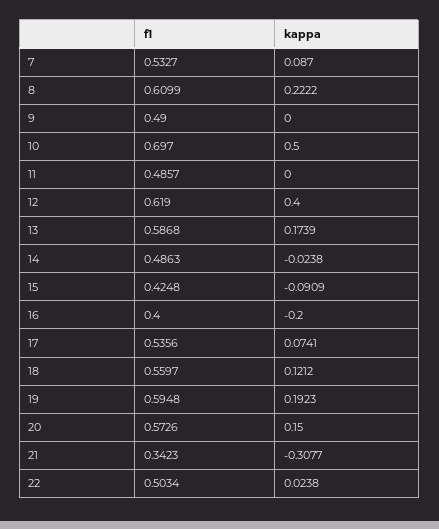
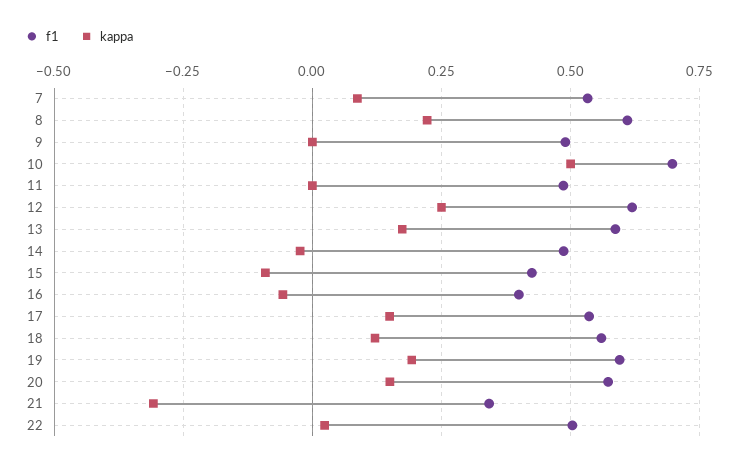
kappa, 12: 0.4 -> 0.25
kappa, 16: -0.2 -> -0.05
kappa, 17: 0.0741 -> 0.15

